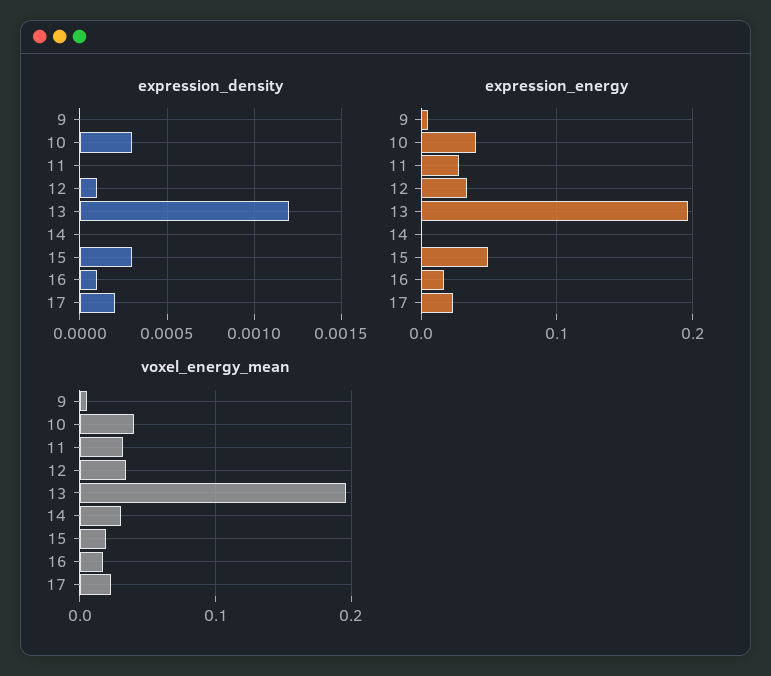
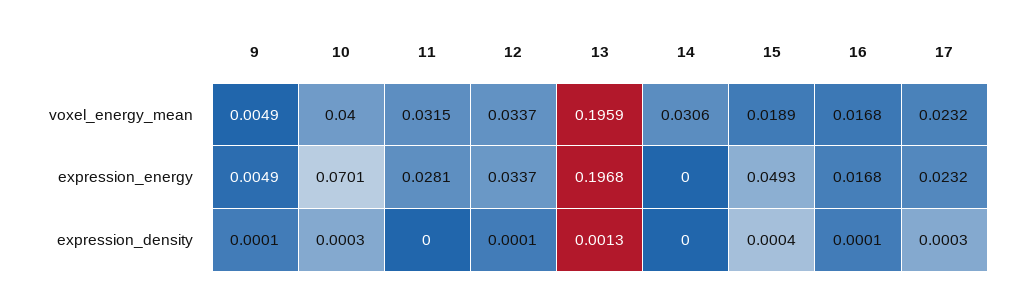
expression_density, 9: 0 -> 0.0001
expression_density, 13: 0.0012 -> 0.0013
expression_density, 15: 0.0003 -> 0.0004
expression_density, 17: 0.0002 -> 0.0003
expression_energy, 10: 0.04 -> 0.0701

